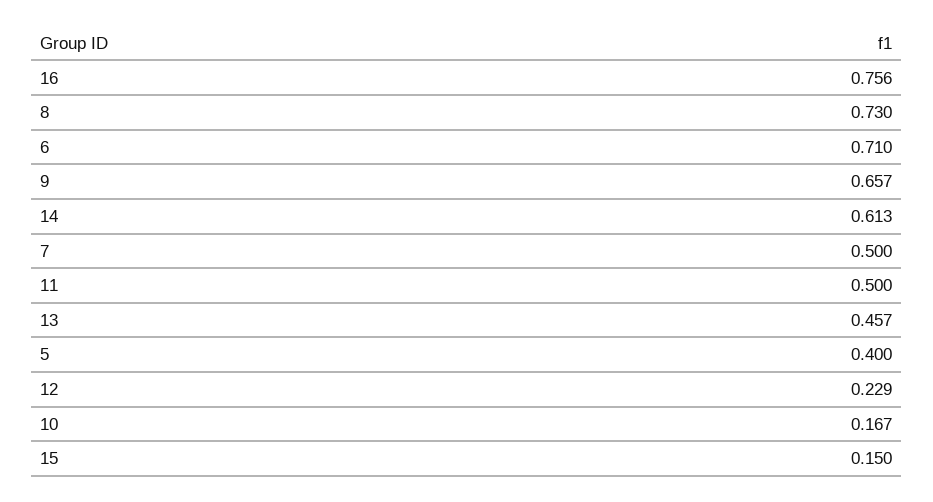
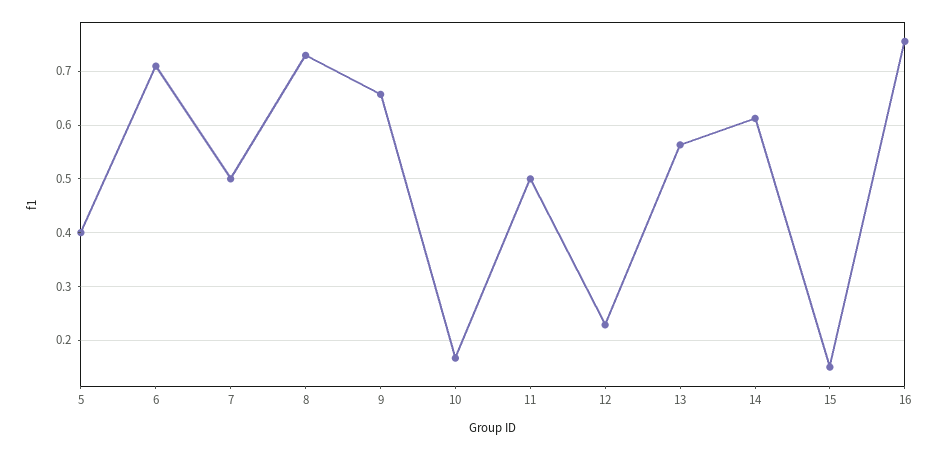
13: 0.457 -> 0.56

